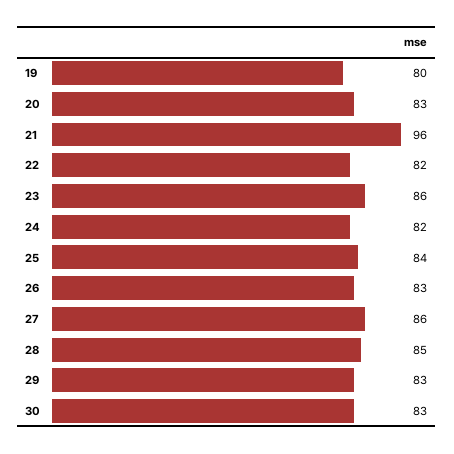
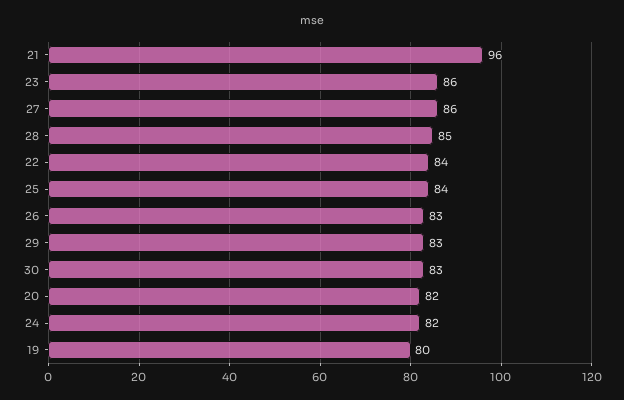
20: 83 -> 82
22: 82 -> 84

